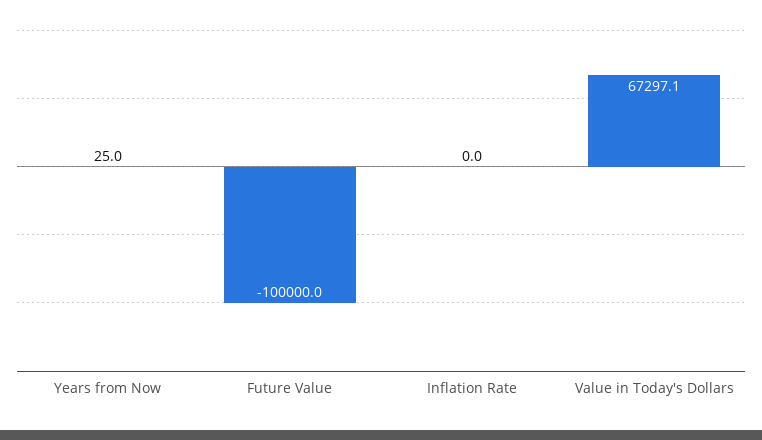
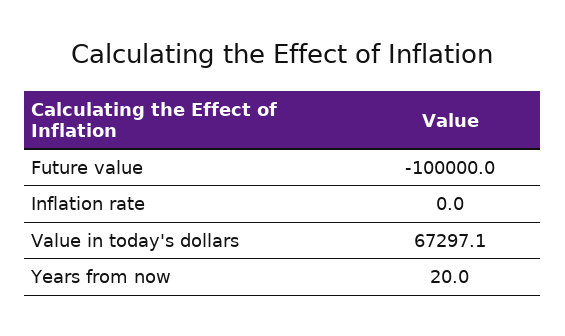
Years from Now: 25 -> 20

